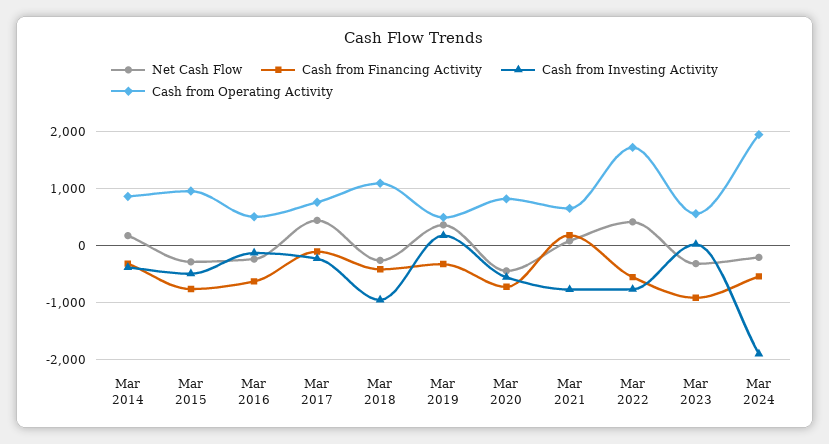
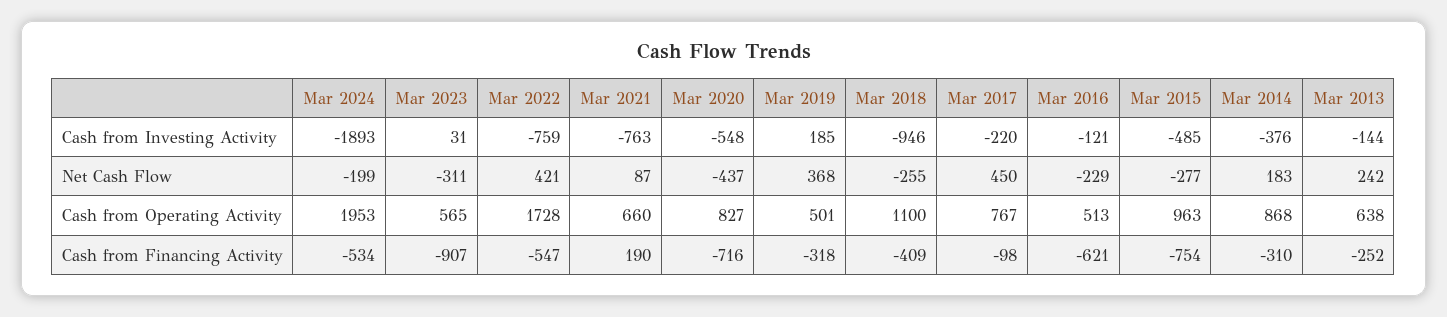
Cash from Investing Activity, Mar 2013: none -> -144
Net Cash Flow, Mar 2013: none -> 242
Cash from Operating Activity, Mar 2013: none -> 638
Cash from Financing Activity, Mar 2013: none -> -252

